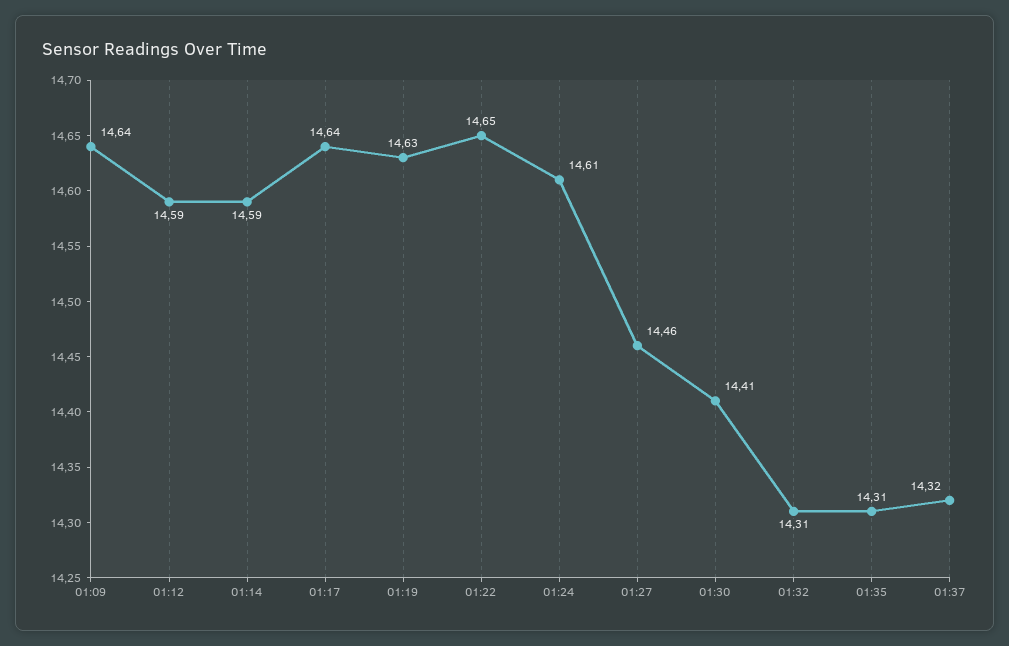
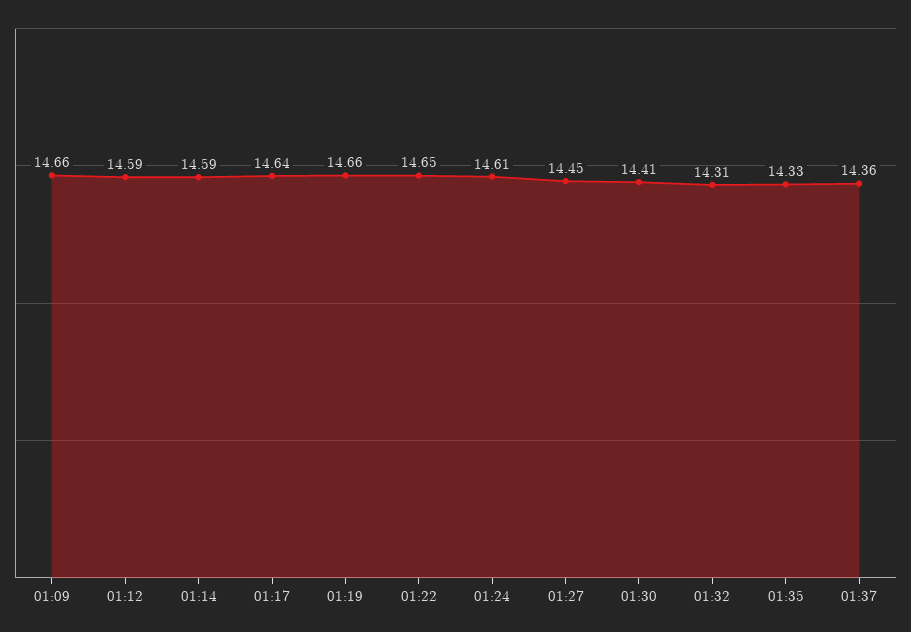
01:09: 14.64 -> 14.66
01:19: 14.63 -> 14.66
01:27: 14.46 -> 14.45
01:35: 14.31 -> 14.33
01:37: 14.32 -> 14.36

